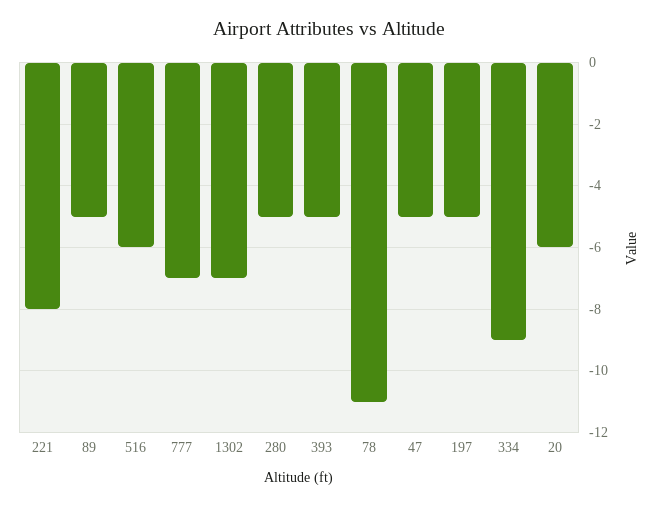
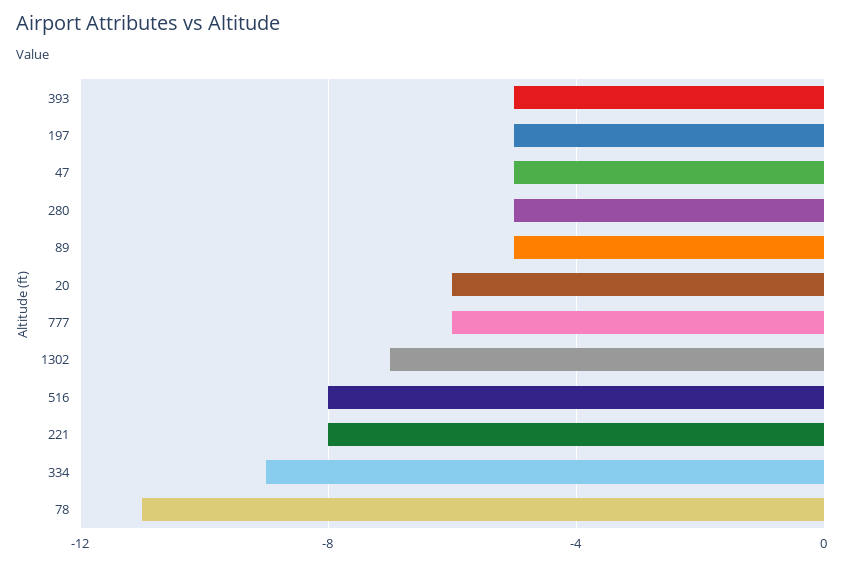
516: -6 -> -8
777: -7 -> -6

